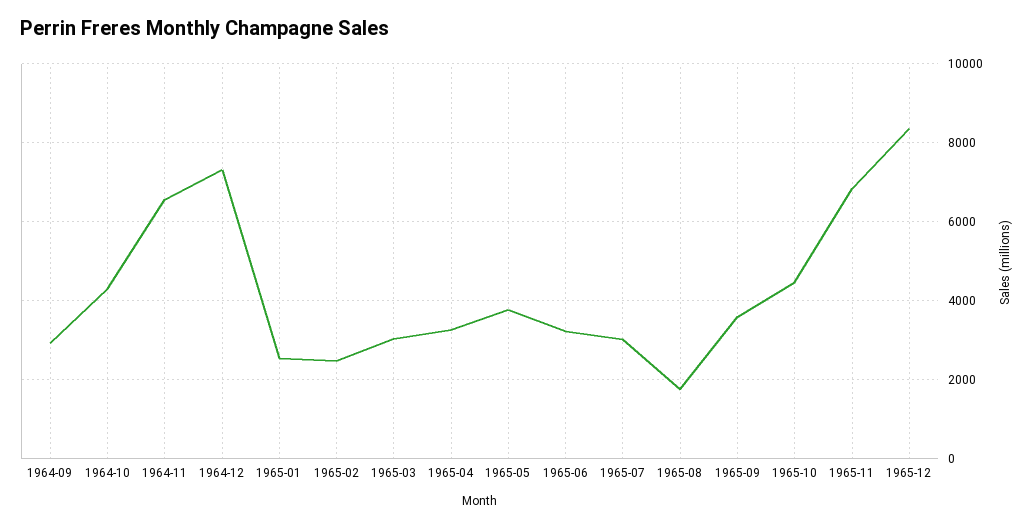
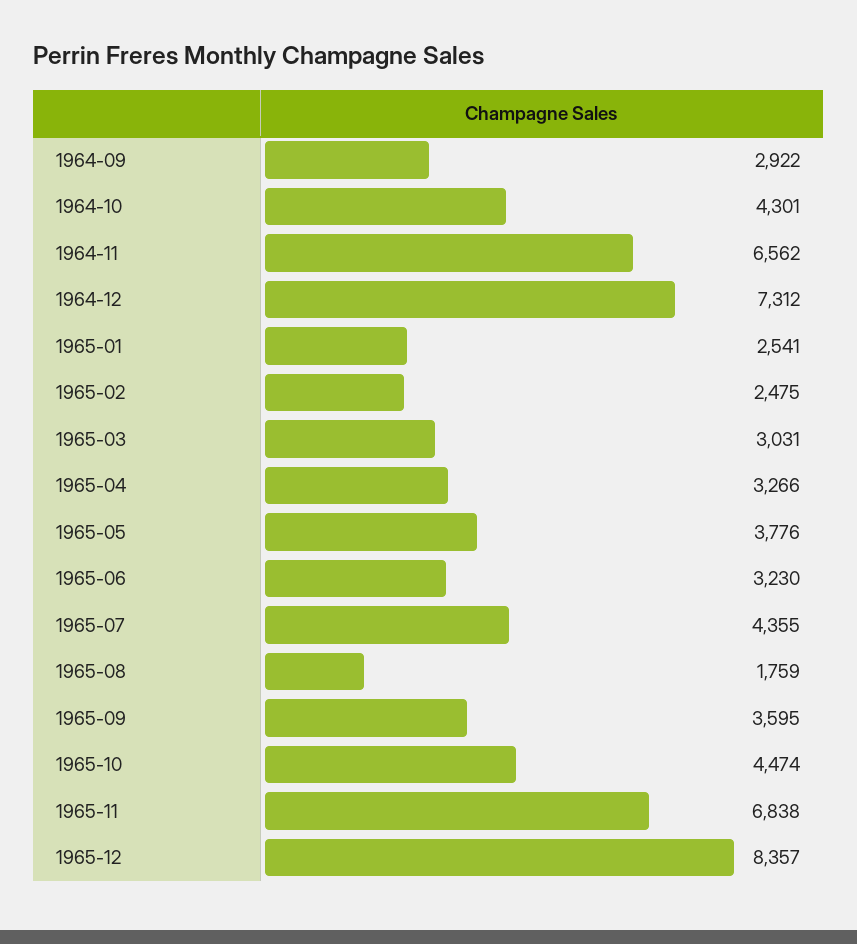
1965-07: 3000 -> 4355

